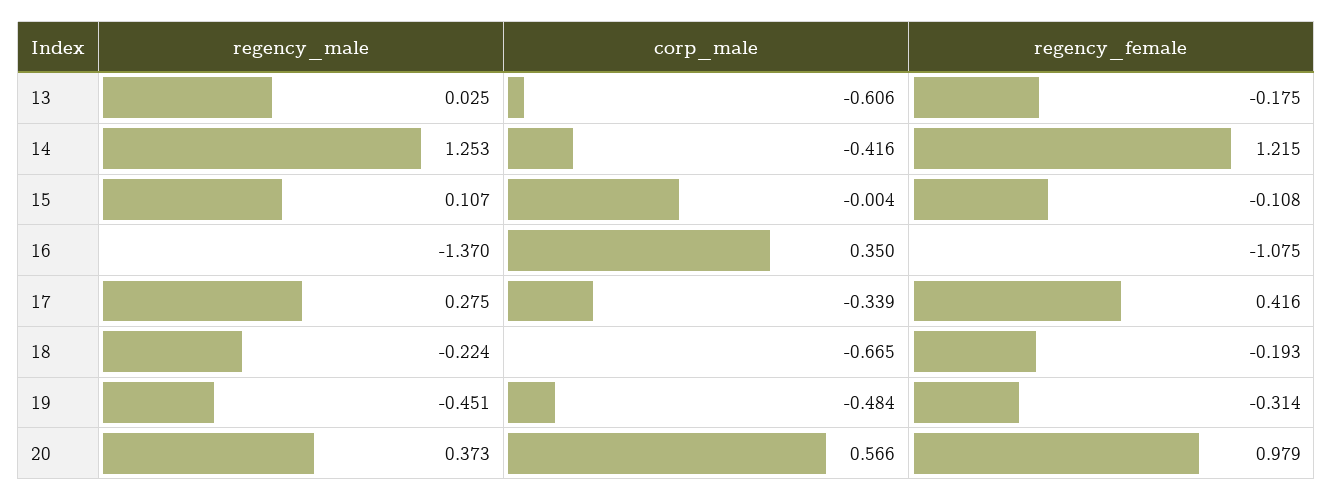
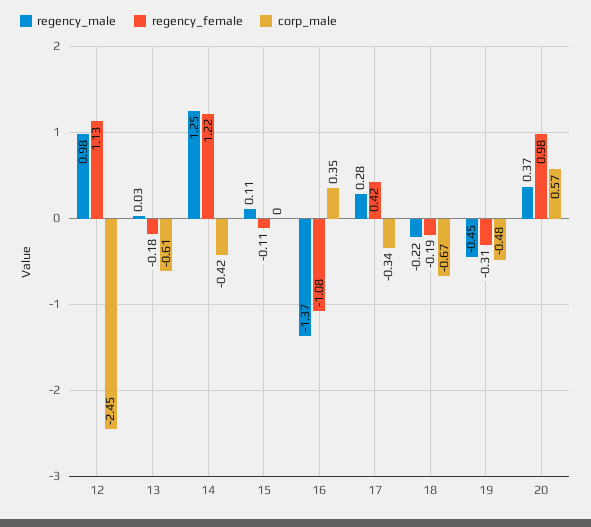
regency_male, 12: none -> 0.98
regency_female, 12: none -> 1.13
corp_male, 12: none -> -2.45

